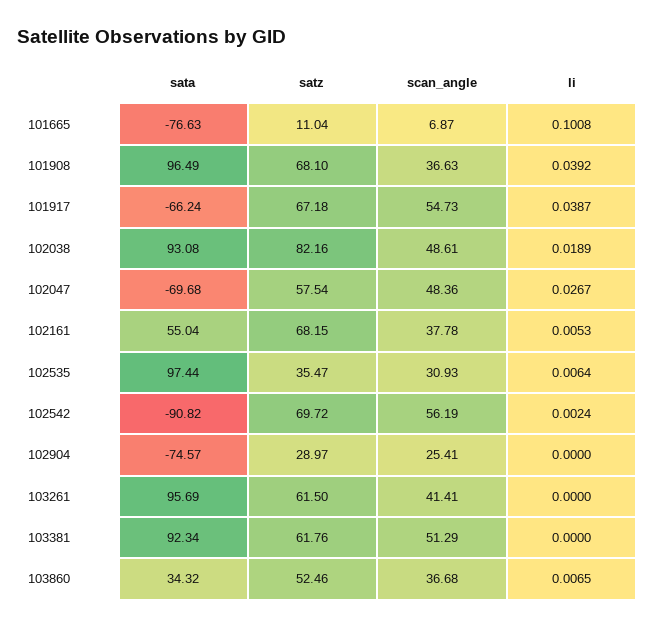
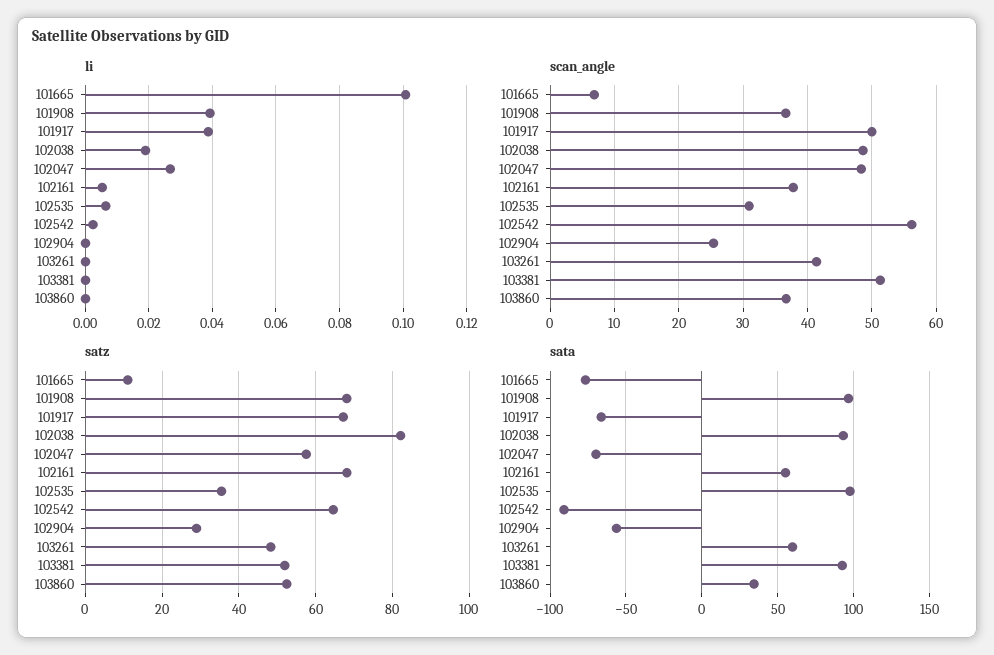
scan_angle, 101917: 54.73 -> 50
satz, 102542: 69.72 -> 64
sata, 102904: -74.57 -> -55
sata, 103261: 95.69 -> 60
satz, 103261: 61.5 -> 48
satz, 103381: 61.76 -> 52
li, 103860: 0.0065 -> 0

